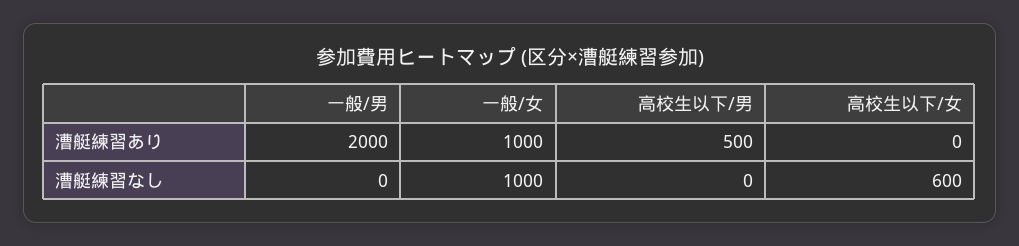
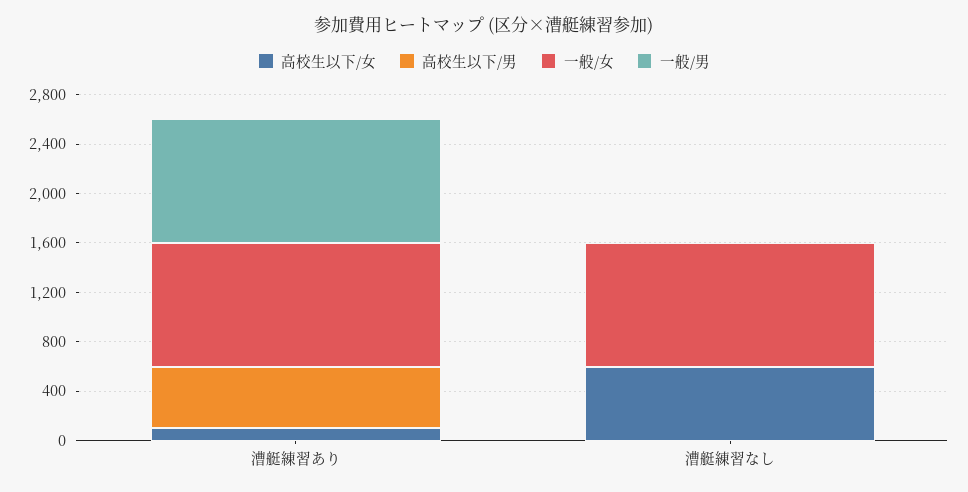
一般/男, 漕艇練習あり: 2000 -> 1000
高校生以下/女, 漕艇練習あり: 0 -> 100

